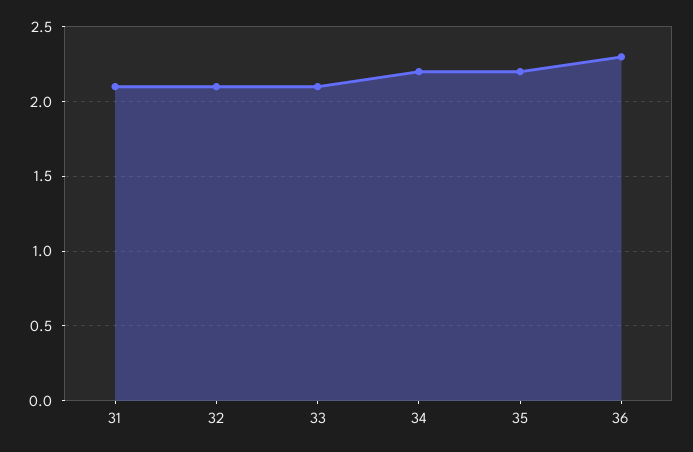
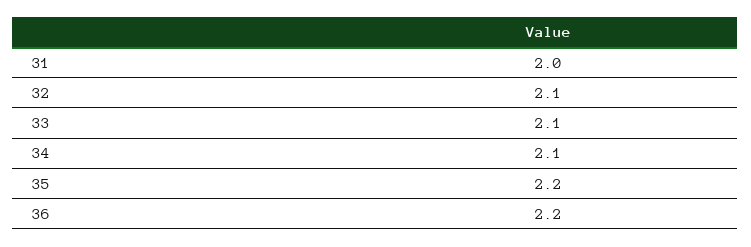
31: 2.1 -> 2
34: 2.2 -> 2.1
36: 2.3 -> 2.2

